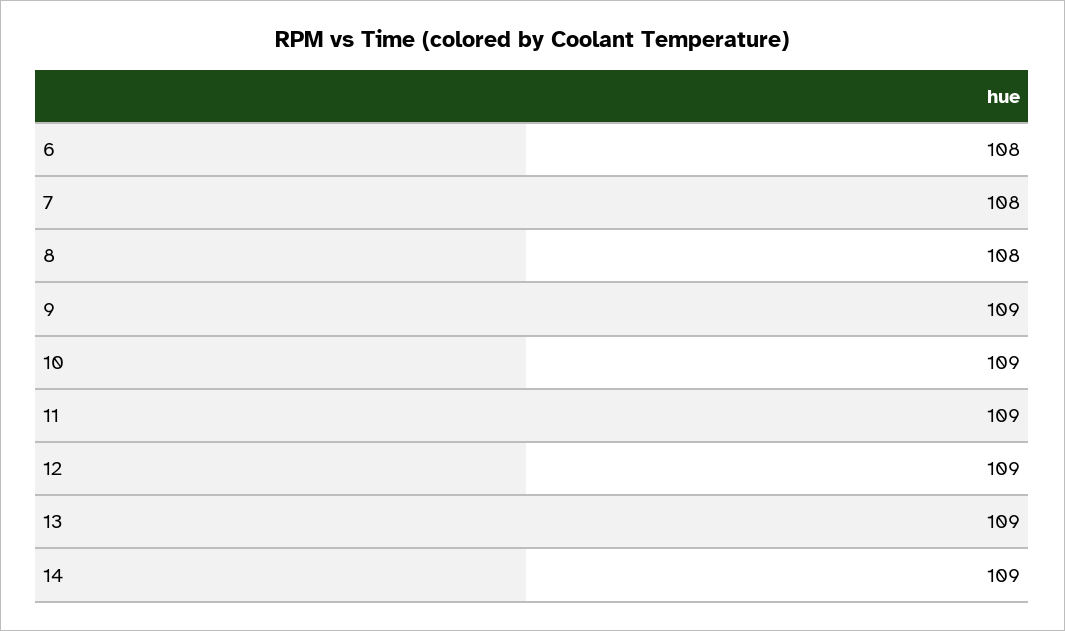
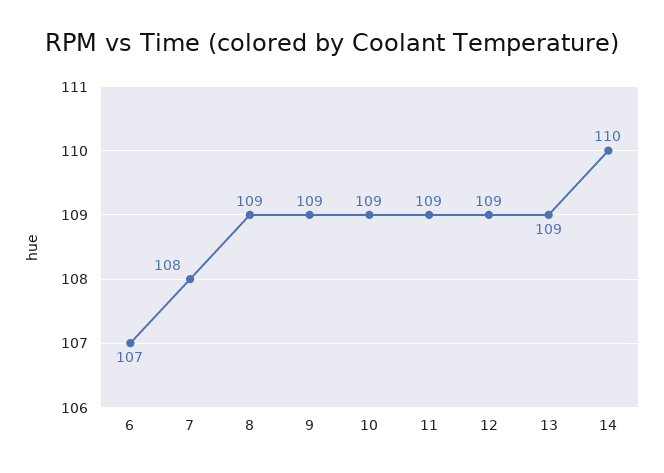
6: 108 -> 107
8: 108 -> 109
14: 109 -> 110

